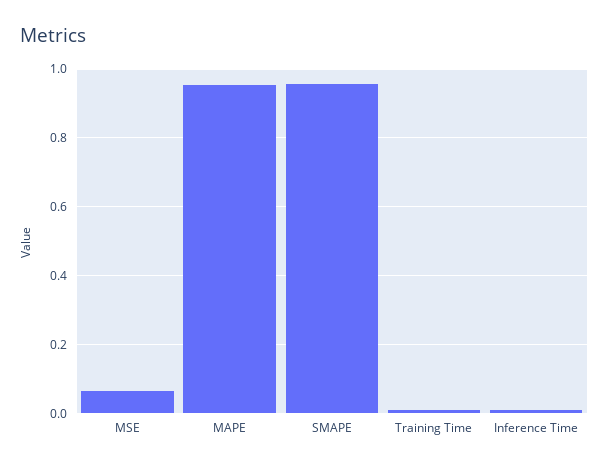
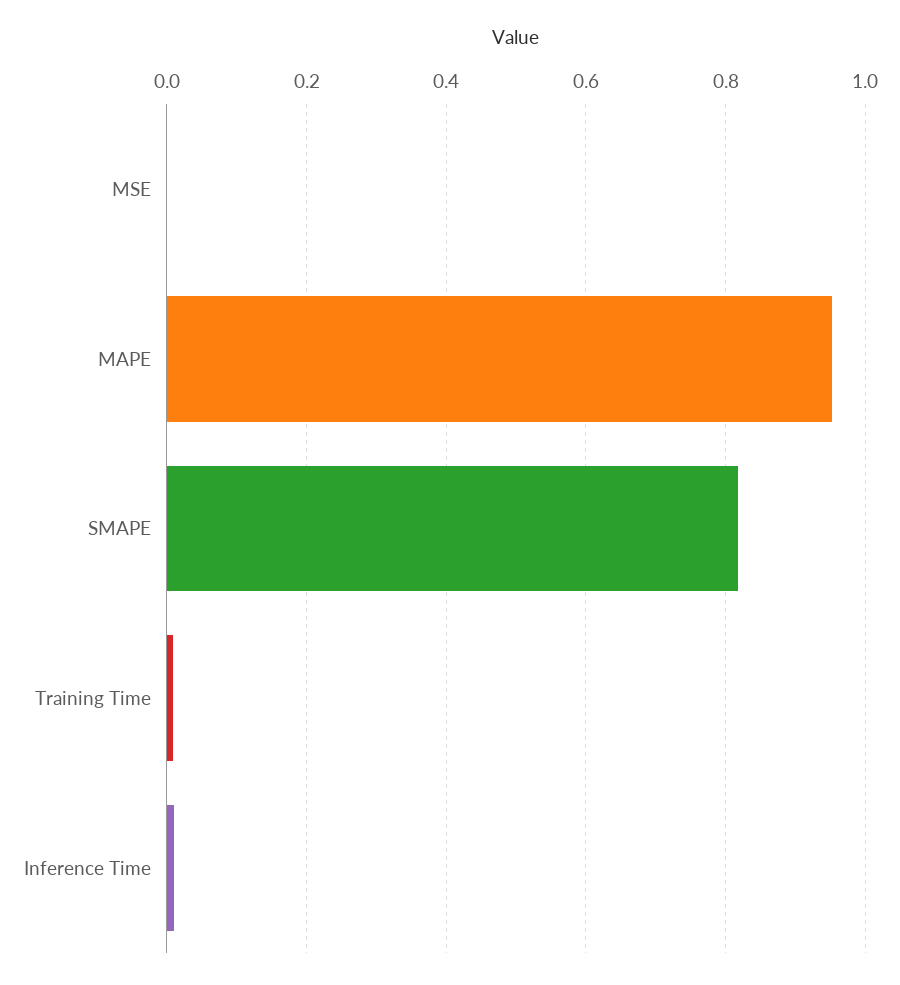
MSE: 0.06 -> 0
SMAPE: 0.96 -> 0.82

